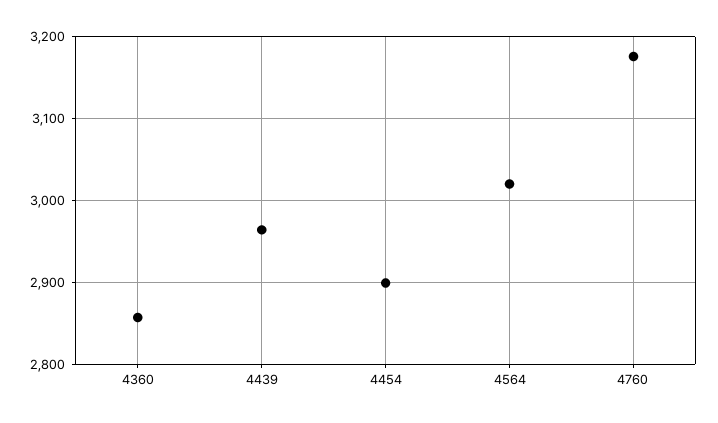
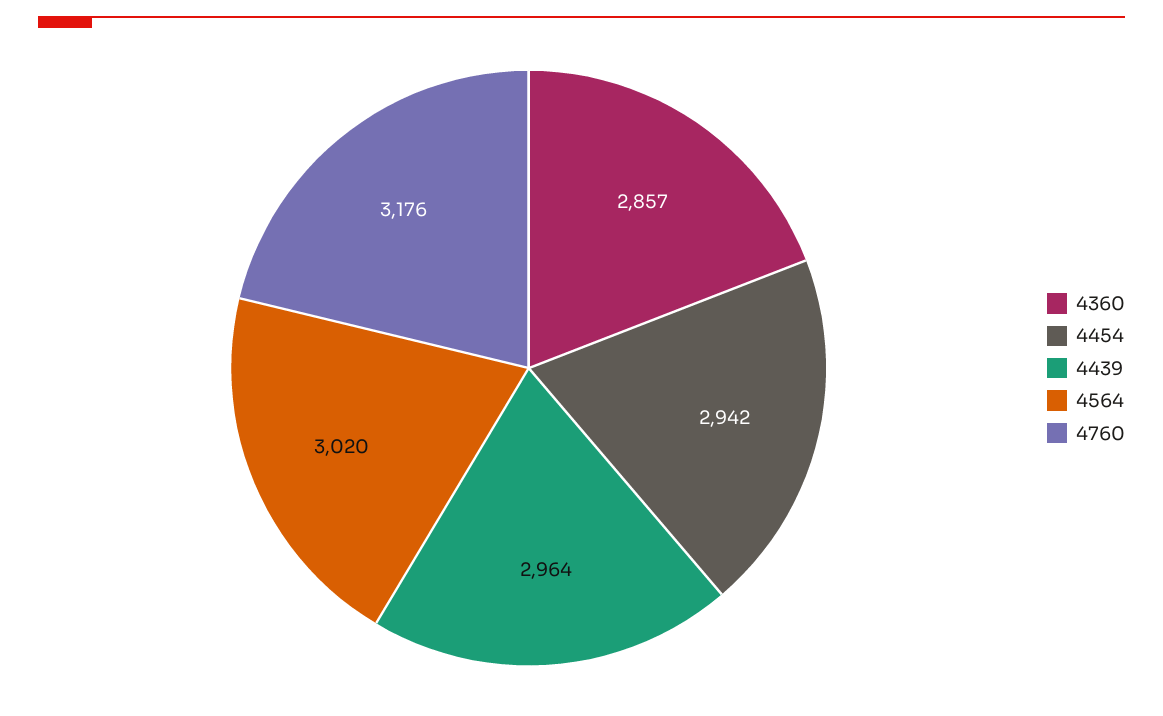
4454: 2900 -> 2942

